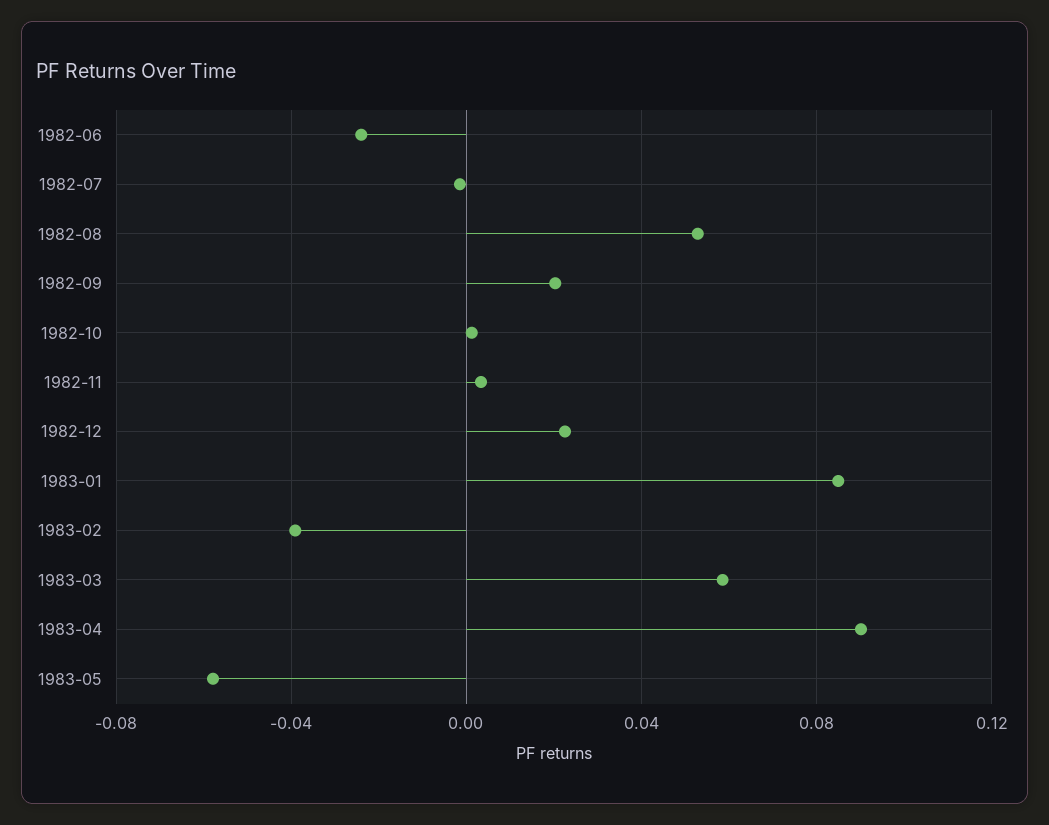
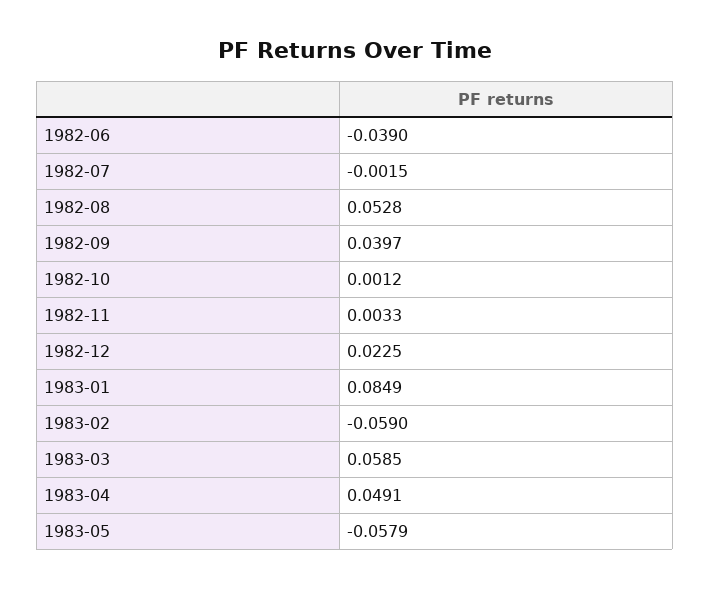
1982-06: -0.025 -> -0.039
1982-09: 0.02 -> 0.0397
1983-02: -0.04 -> -0.059
1983-04: 0.09 -> 0.0491

